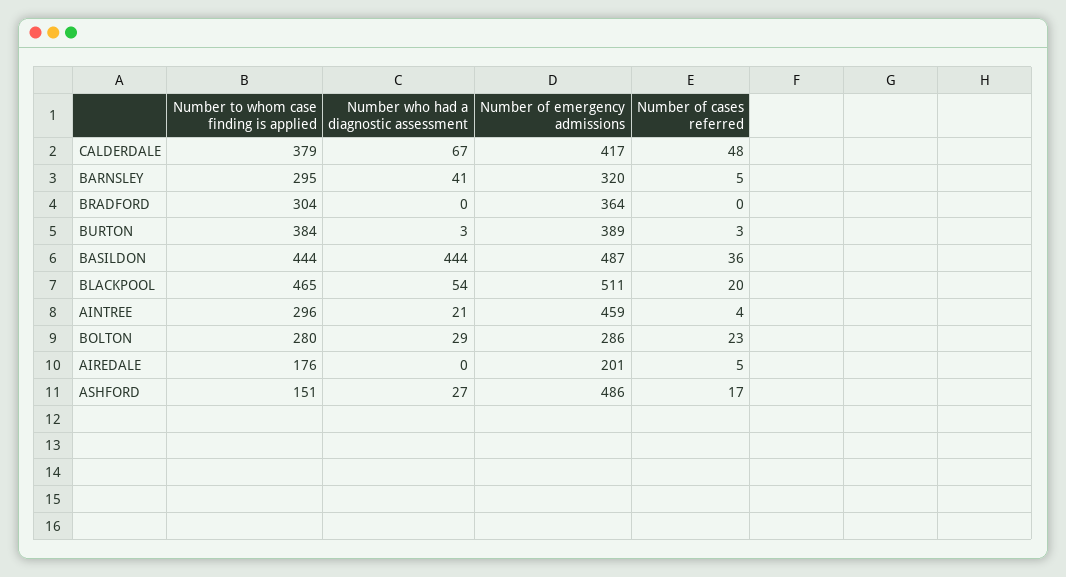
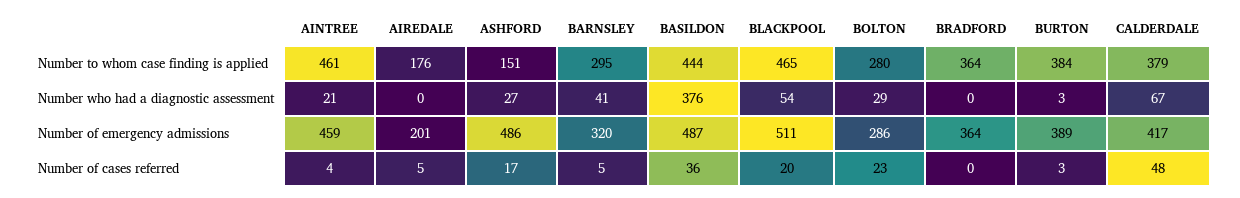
Number to whom case finding is applied, BRADFORD: 304 -> 364
Number who had a diagnostic assessment, BASILDON: 444 -> 376
Number to whom case finding is applied, AINTREE: 296 -> 461

